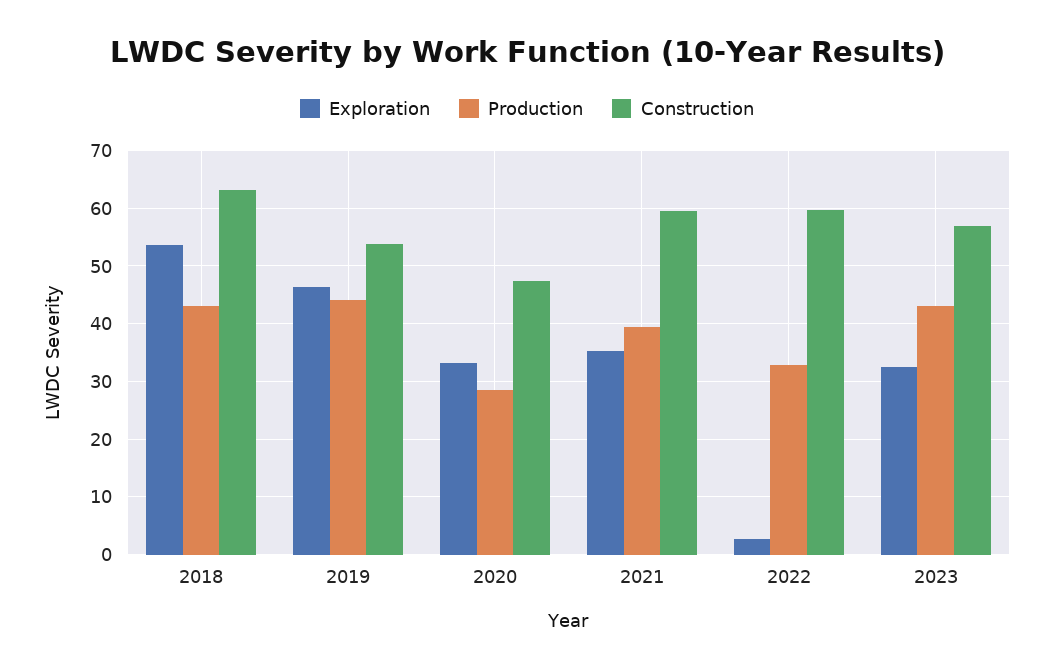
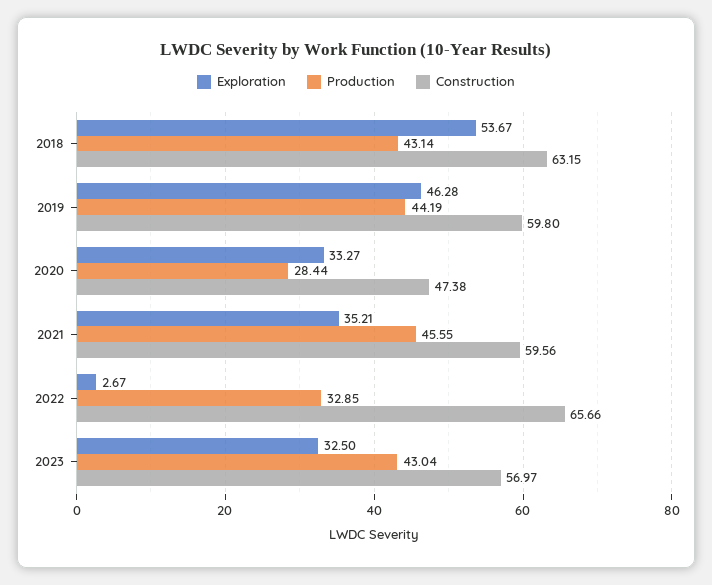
Construction, 2019: 54 -> 59.8
Production, 2021: 40 -> 45.55
Construction, 2022: 60 -> 65.66

